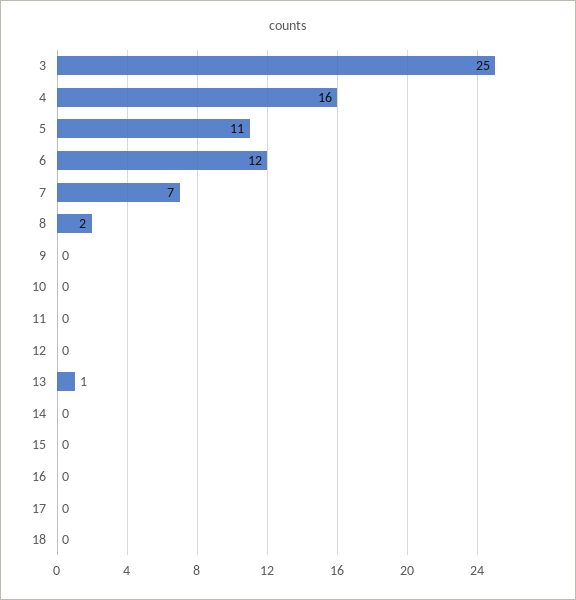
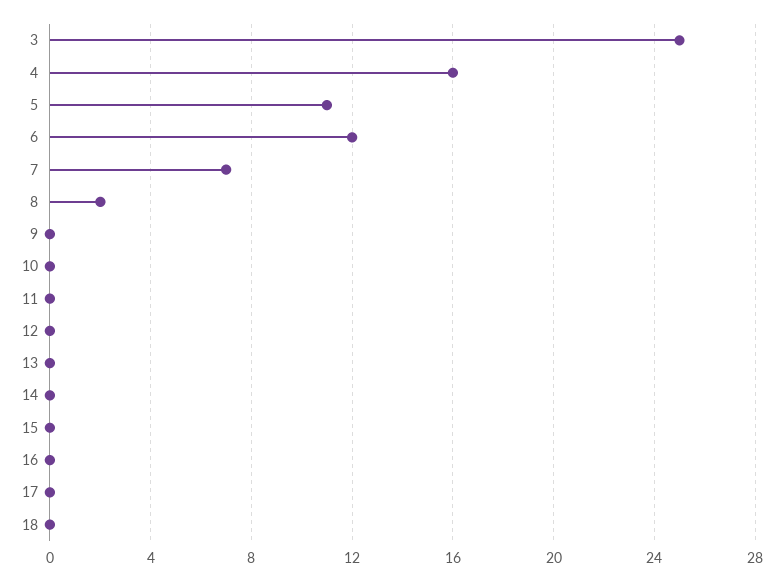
13: 1 -> 0

